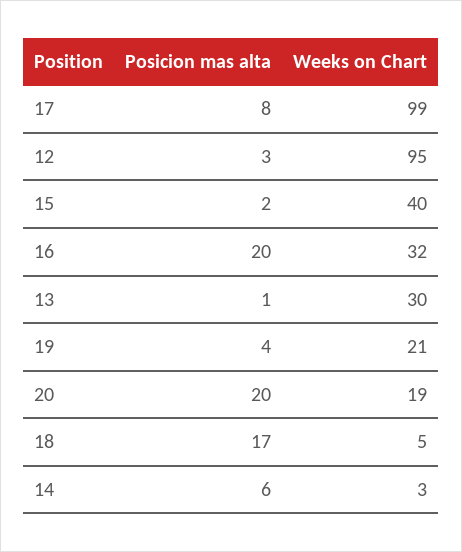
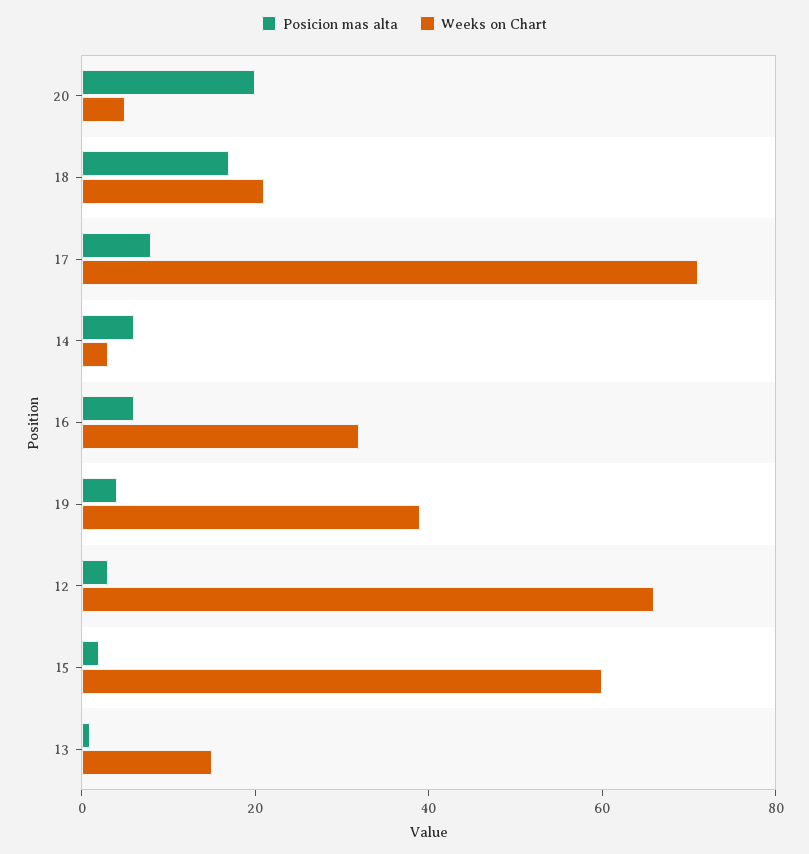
Weeks on Chart, 17: 99 -> 70
Weeks on Chart, 12: 95 -> 65
Weeks on Chart, 15: 40 -> 60
Posicion mas alta, 16: 20 -> 5
Weeks on Chart, 13: 30 -> 15
Weeks on Chart, 19: 21 -> 40
Weeks on Chart, 20: 19 -> 5
Weeks on Chart, 18: 5 -> 20

